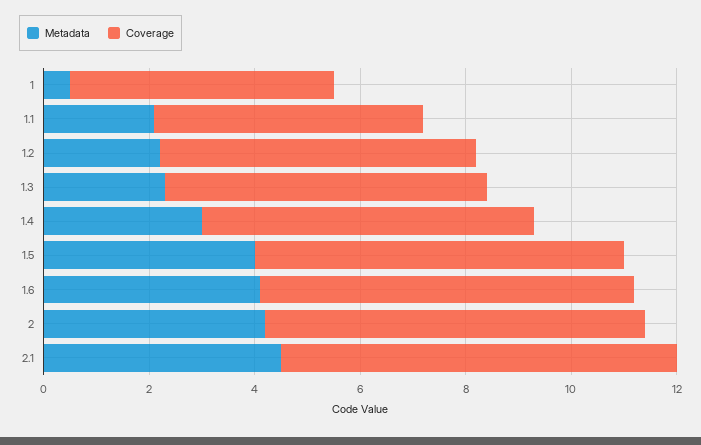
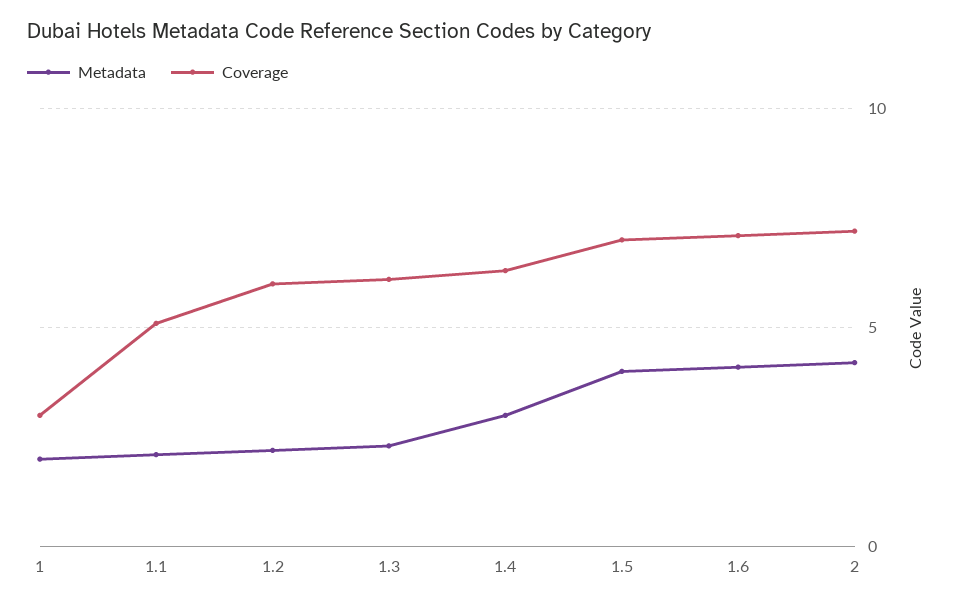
Metadata, 1: 0.5 -> 2
Coverage, 1: 5 -> 3
Metadata, 2.1: 4.5 -> none
Coverage, 2.1: 7.5 -> none

